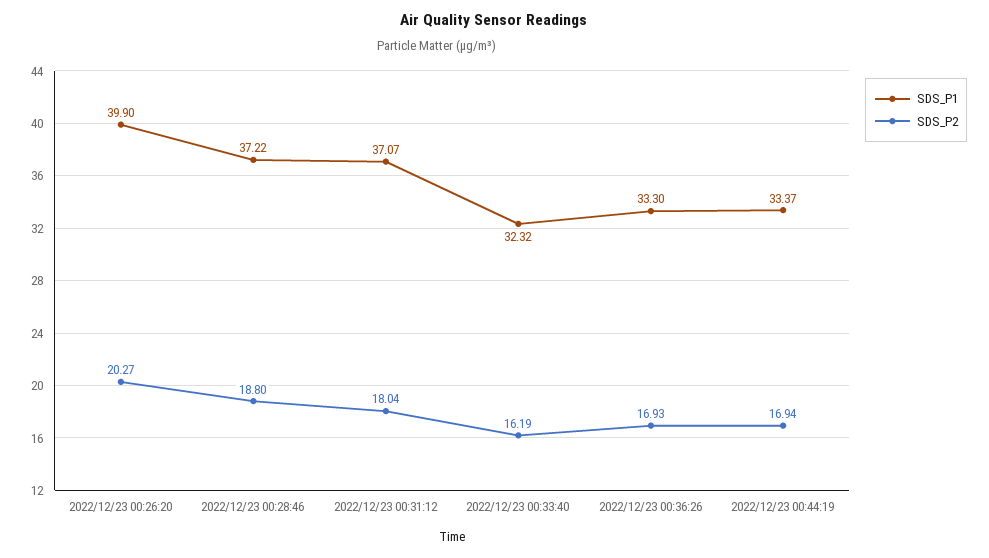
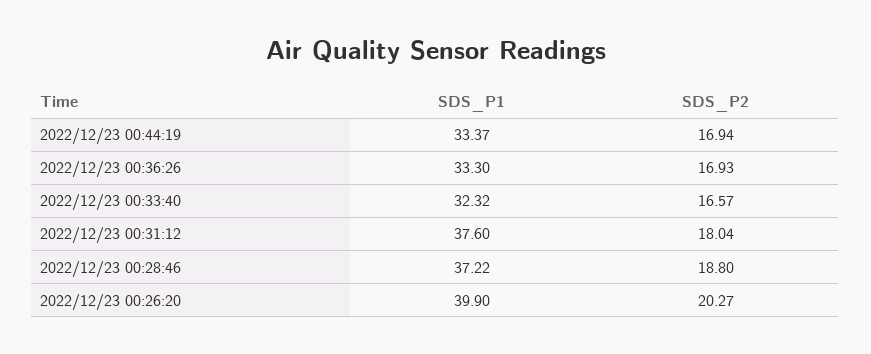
SDS_P1, 2022/12/23 00:31:12: 37.07 -> 37.6
SDS_P2, 2022/12/23 00:33:40: 16.19 -> 16.57

